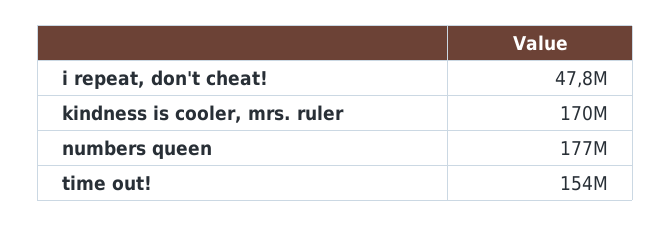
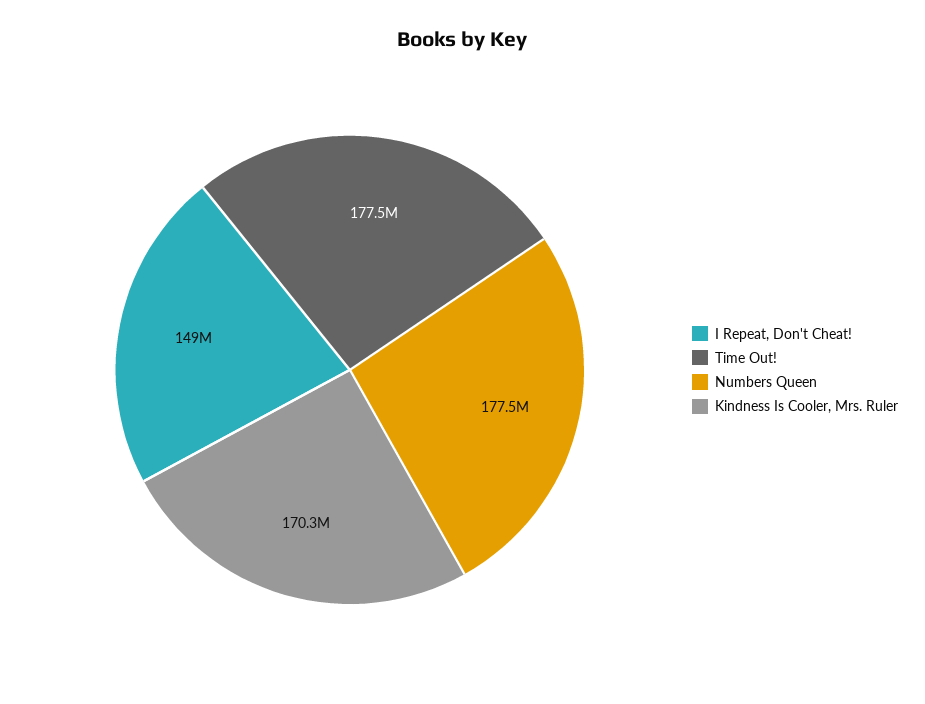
i repeat, don't cheat!: 47800000 -> 149000000
time out!: 154000000 -> 177500000

